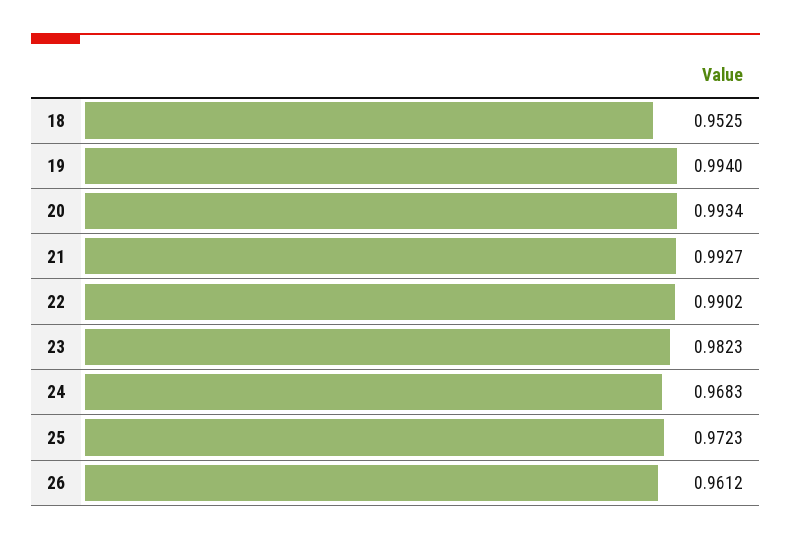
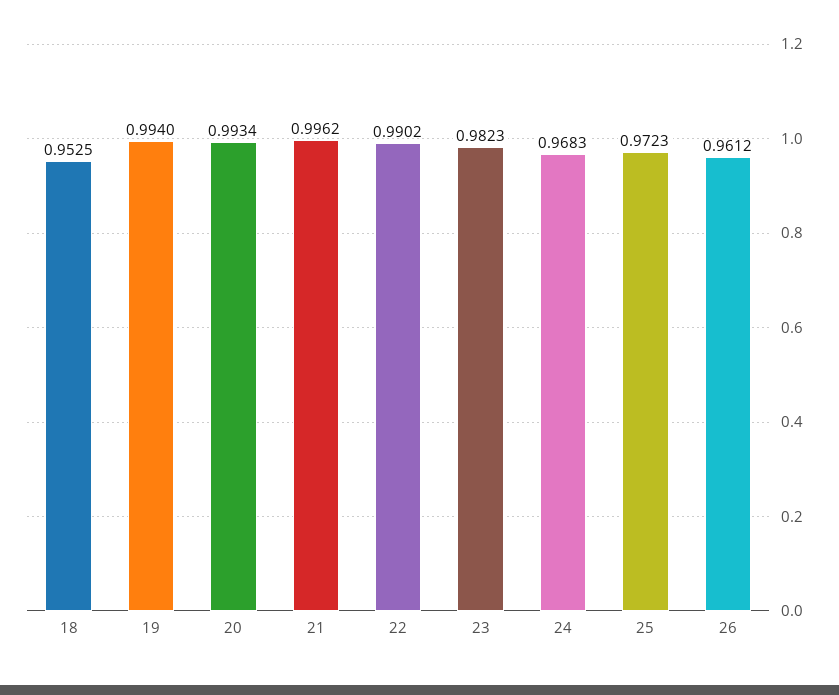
21: 0.9927 -> 0.9962

